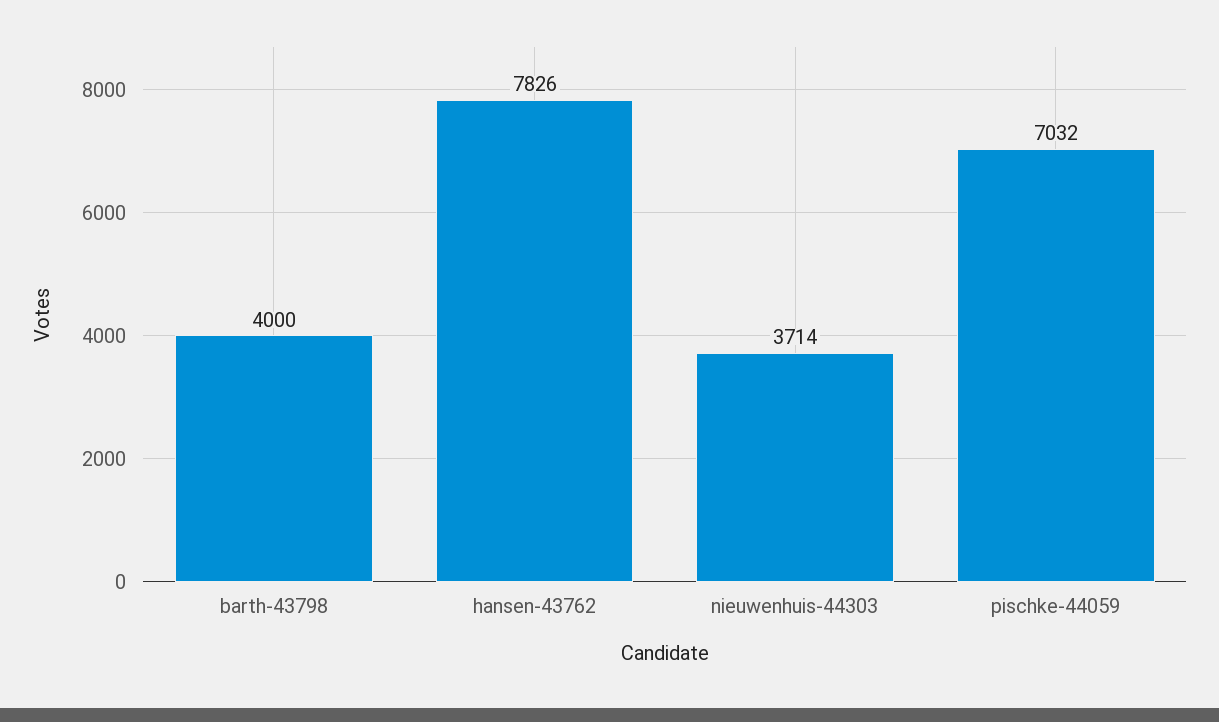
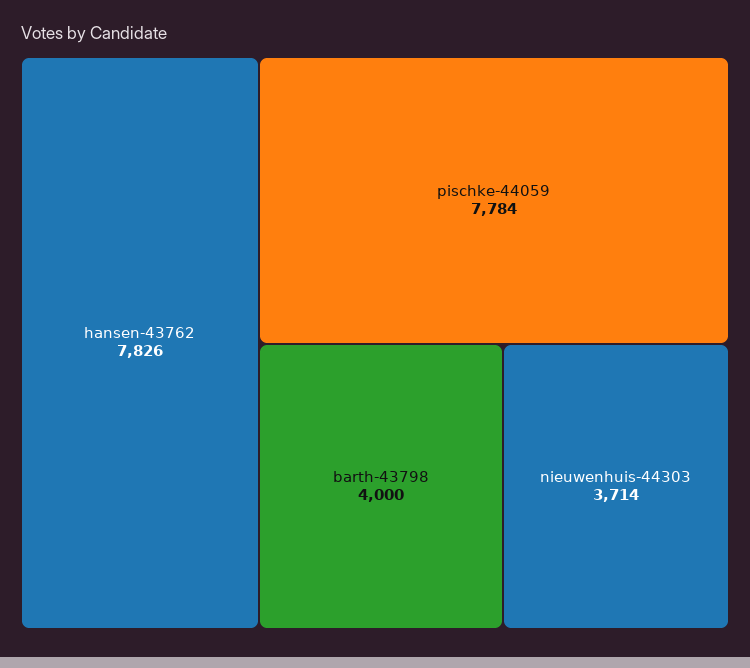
pischke-44059: 7032 -> 7784

